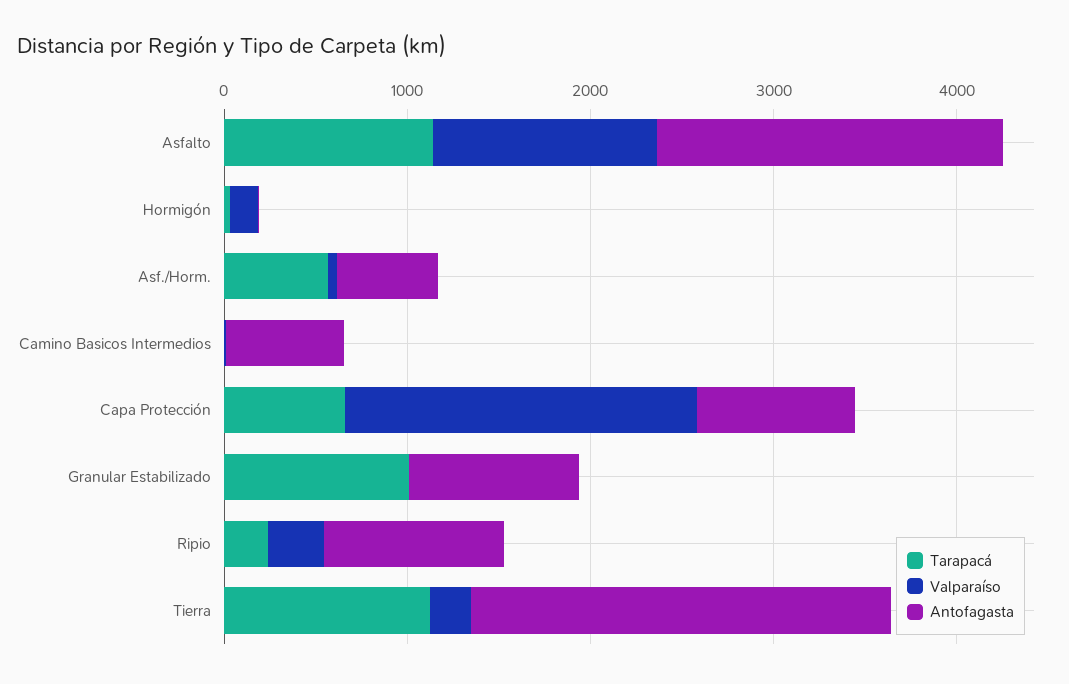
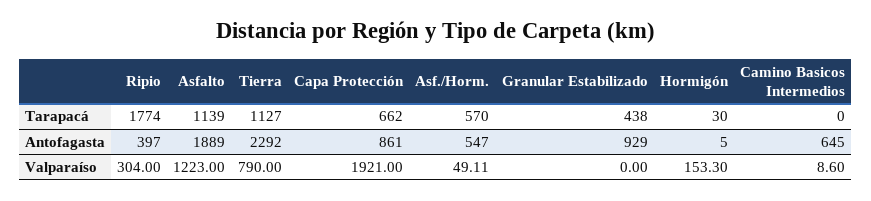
Tarapacá, Granular Estabilizado: 1000 -> 438
Tarapacá, Ripio: 200 -> 1774
Antofagasta, Ripio: 1000 -> 397
Valparaíso, Tierra: 200 -> 790

